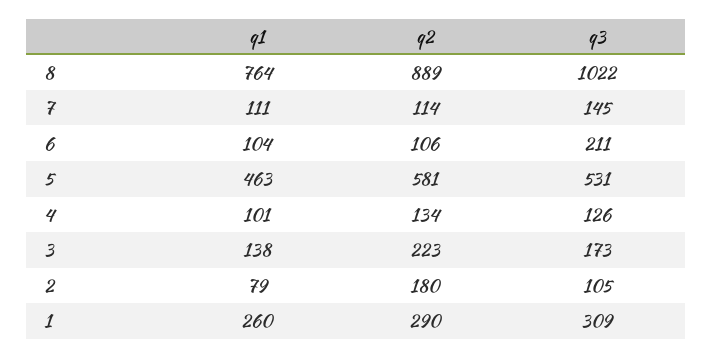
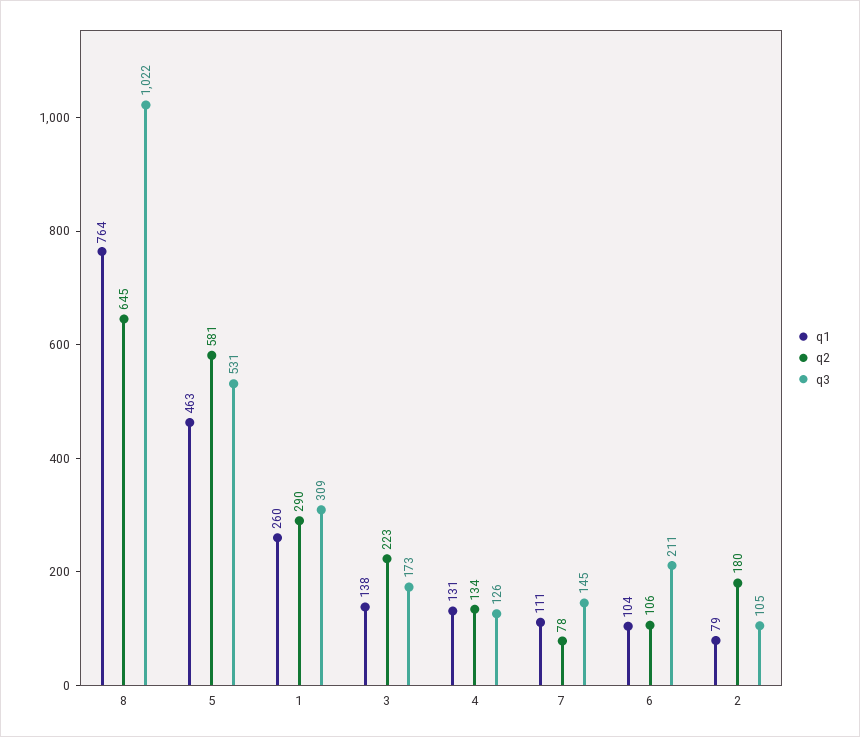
q2, 8: 889 -> 645
q2, 7: 114 -> 78
q1, 4: 101 -> 131

